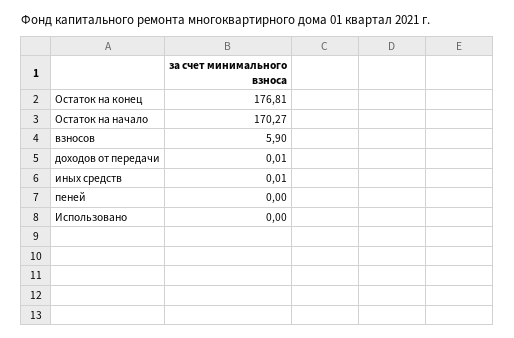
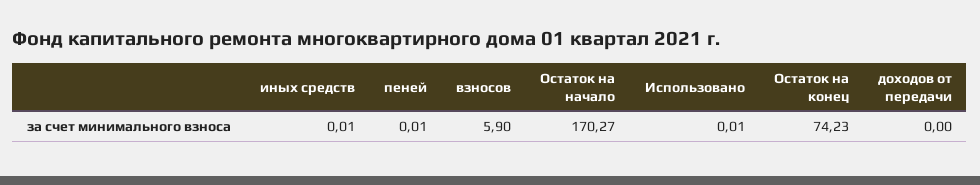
Остаток на конец: 176.81 -> 74.23
доходов от передачи: 0.01 -> 0
пеней: 0 -> 0.01
Использовано: 0 -> 0.01

